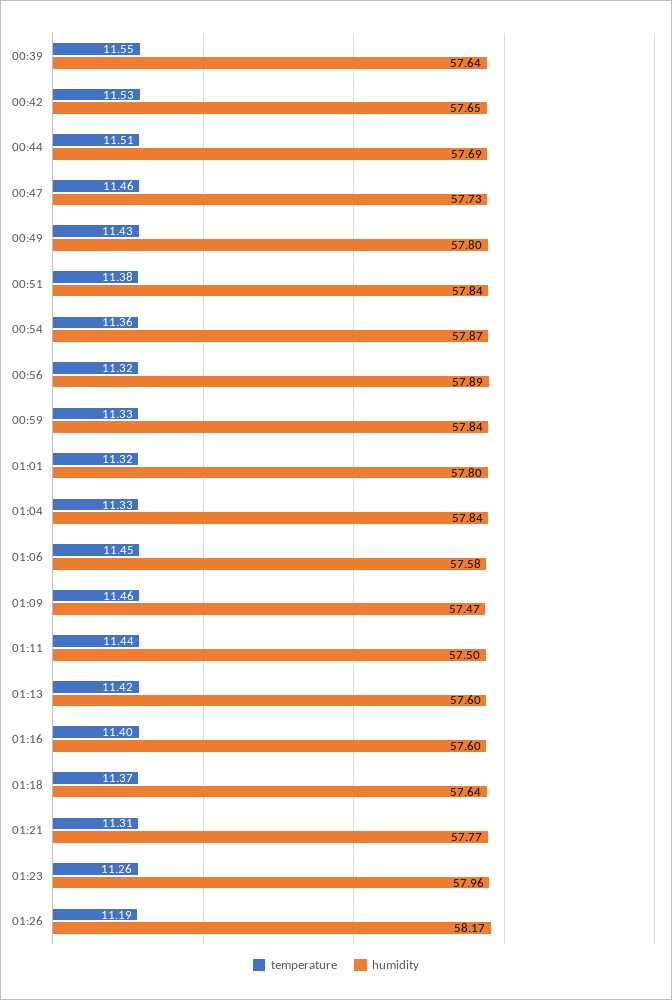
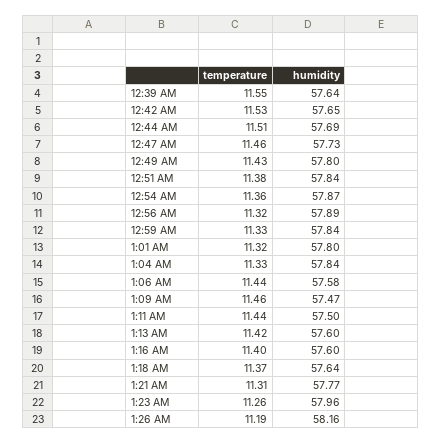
temperature, 01:06: 11.45 -> 11.44
humidity, 01:26: 58.17 -> 58.16

